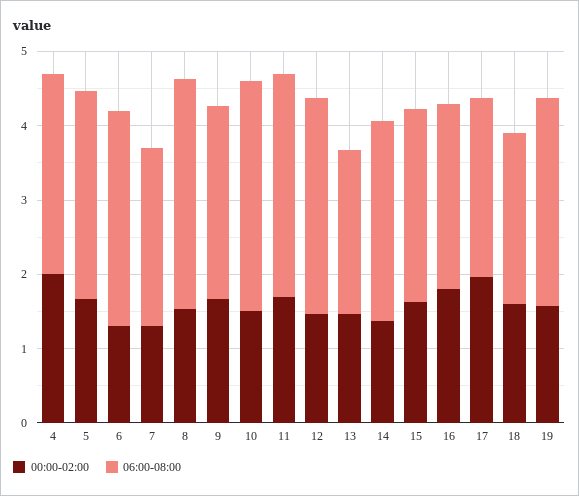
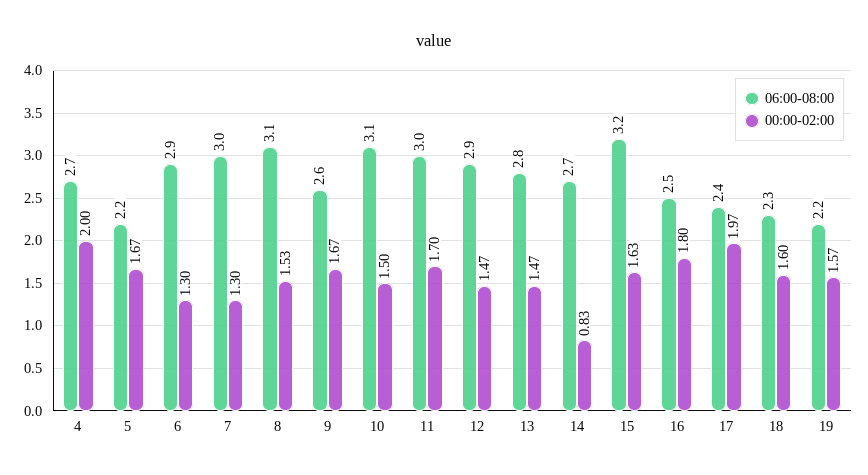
06:00-08:00, 5: 2.8 -> 2.2
06:00-08:00, 7: 2.4 -> 3
06:00-08:00, 13: 2.2 -> 2.8
00:00-02:00, 14: 1.4 -> 0.83
06:00-08:00, 15: 2.6 -> 3.2
06:00-08:00, 19: 2.8 -> 2.2

